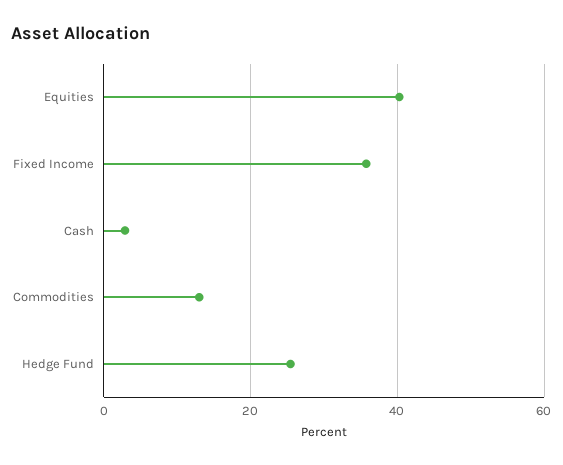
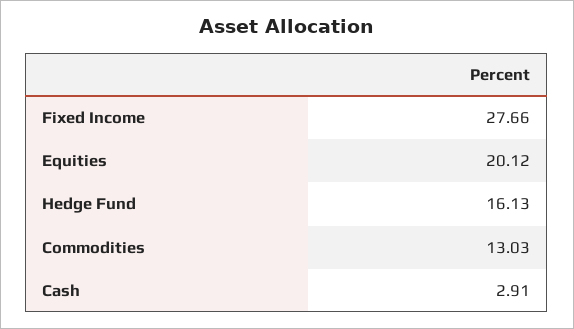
Equities: 40 -> 20.12
Fixed Income: 36 -> 27.66
Hedge Fund: 26 -> 16.13

